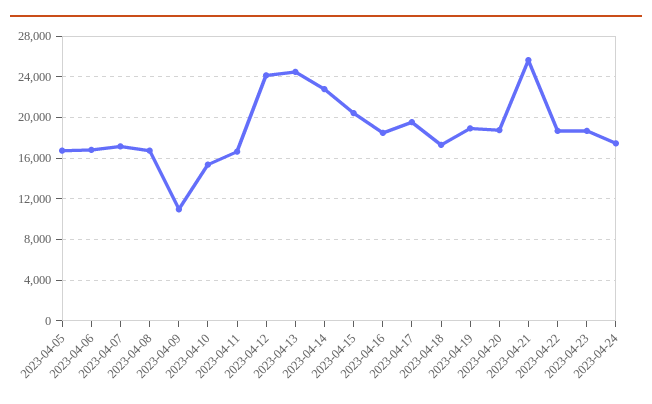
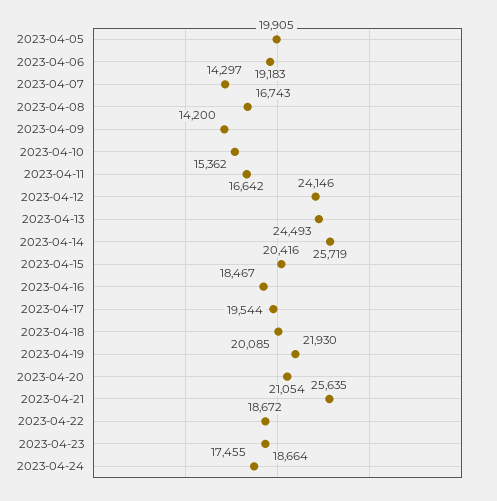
2023-04-05: 17000 -> 19905
2023-04-06: 17000 -> 19183
2023-04-07: 17000 -> 14297
2023-04-09: 11000 -> 14200
2023-04-14: 23000 -> 25719
2023-04-18: 17000 -> 20085
2023-04-19: 19000 -> 21930
2023-04-20: 19000 -> 21054

